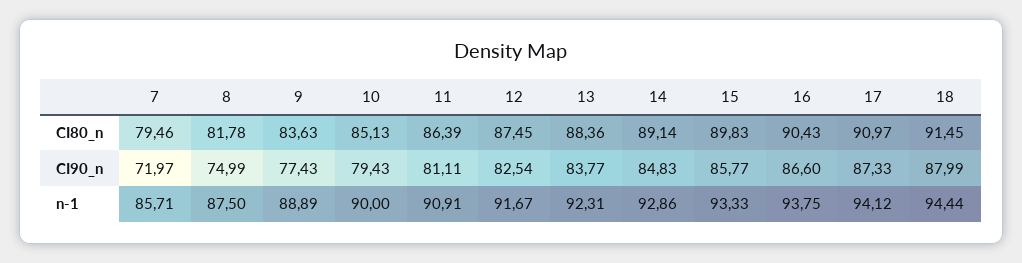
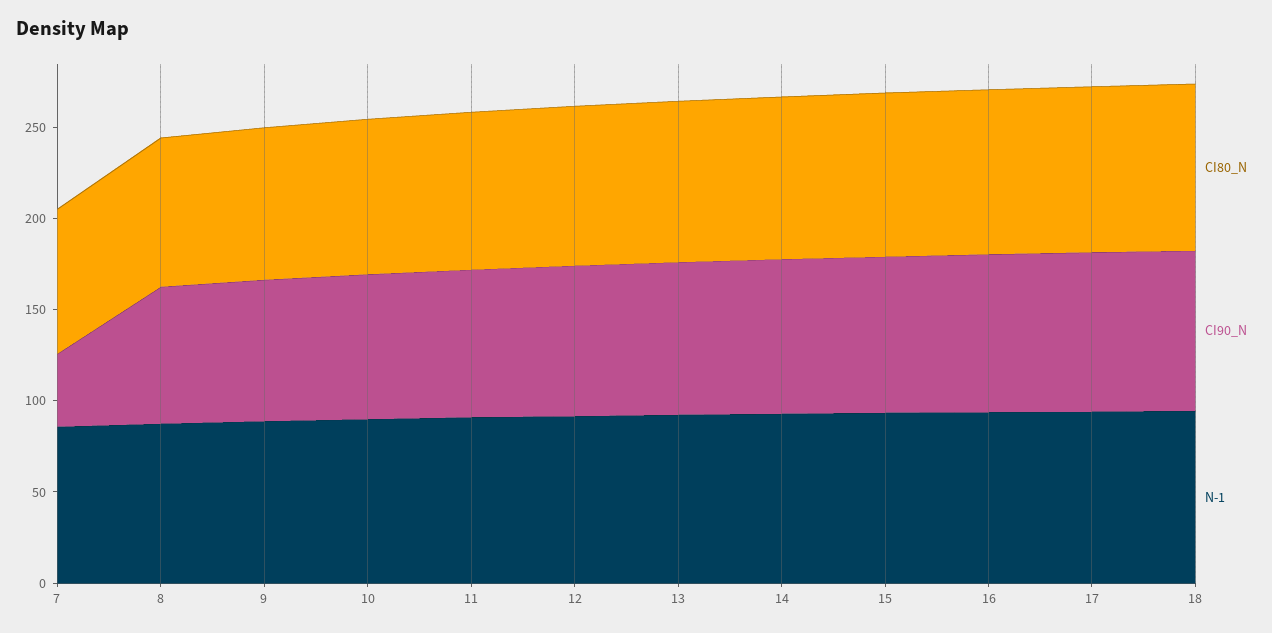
CI90_n, 7: 71.97 -> 40

